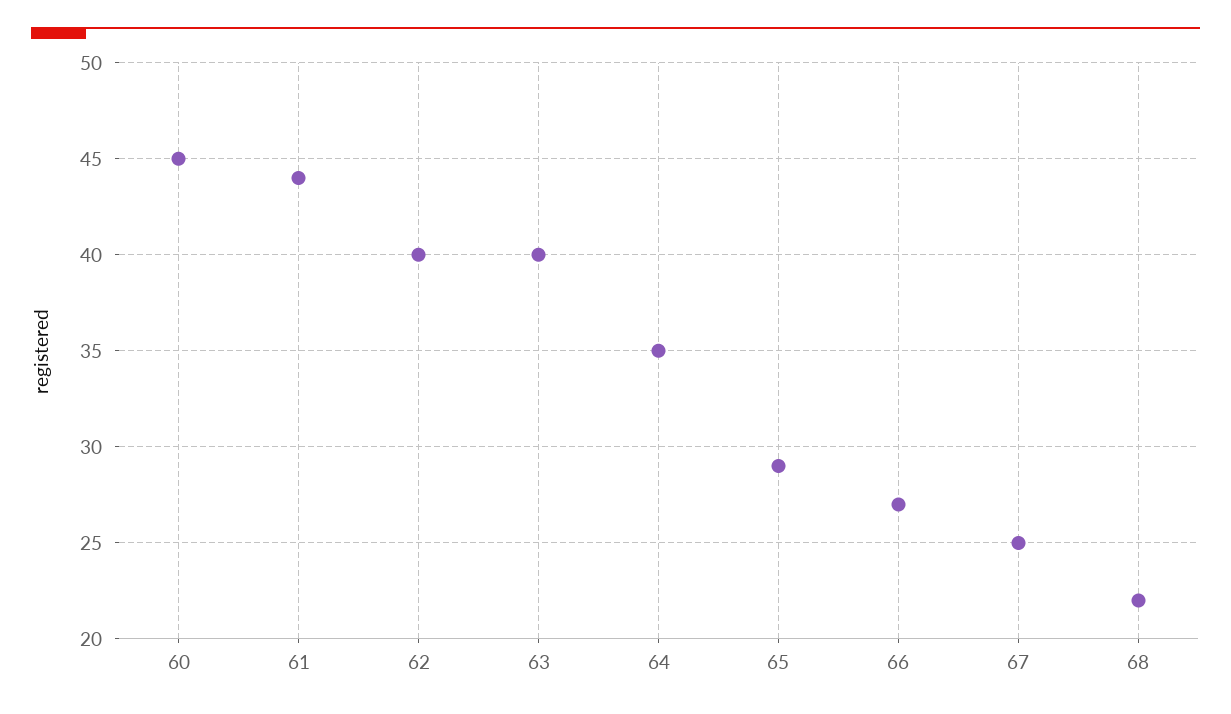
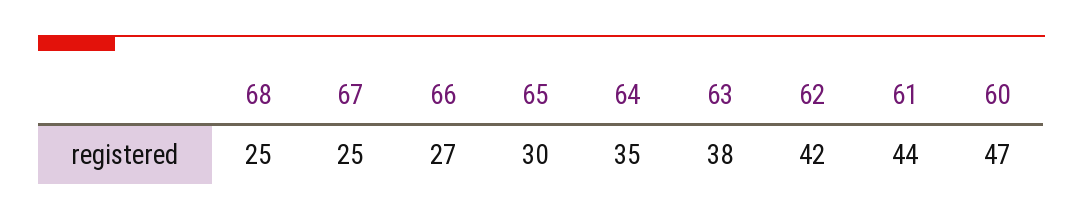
60: 45 -> 47
62: 40 -> 42
63: 40 -> 38
65: 29 -> 30
68: 22 -> 25

